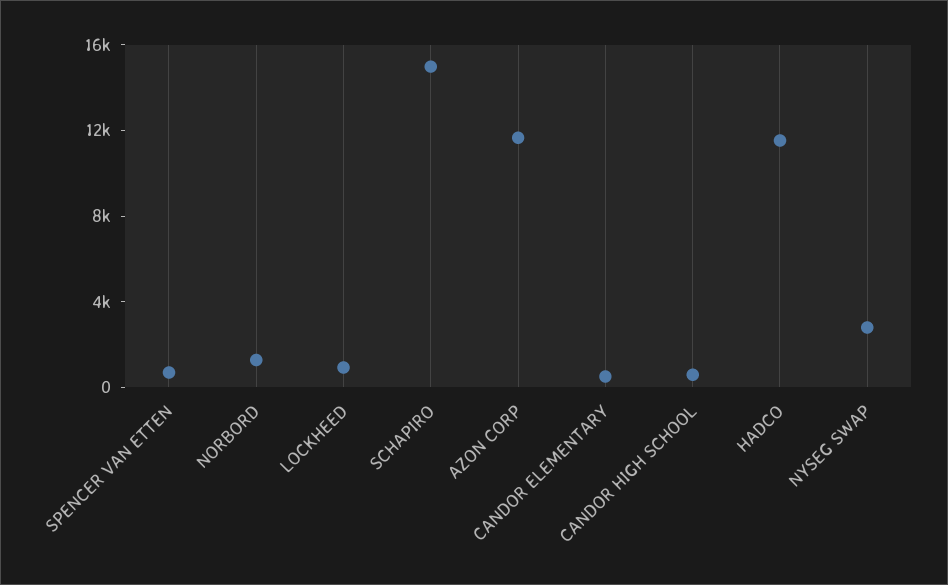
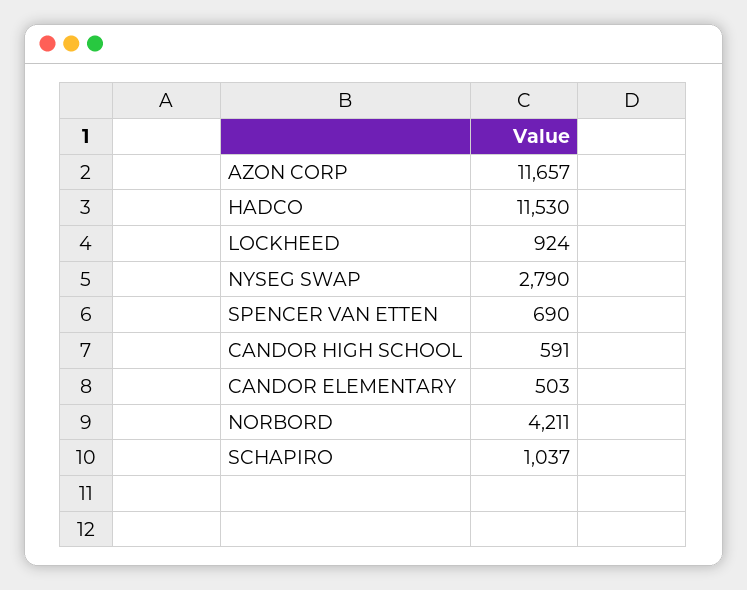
NORBORD: 1000 -> 4211
SCHAPIRO: 15000 -> 1037

